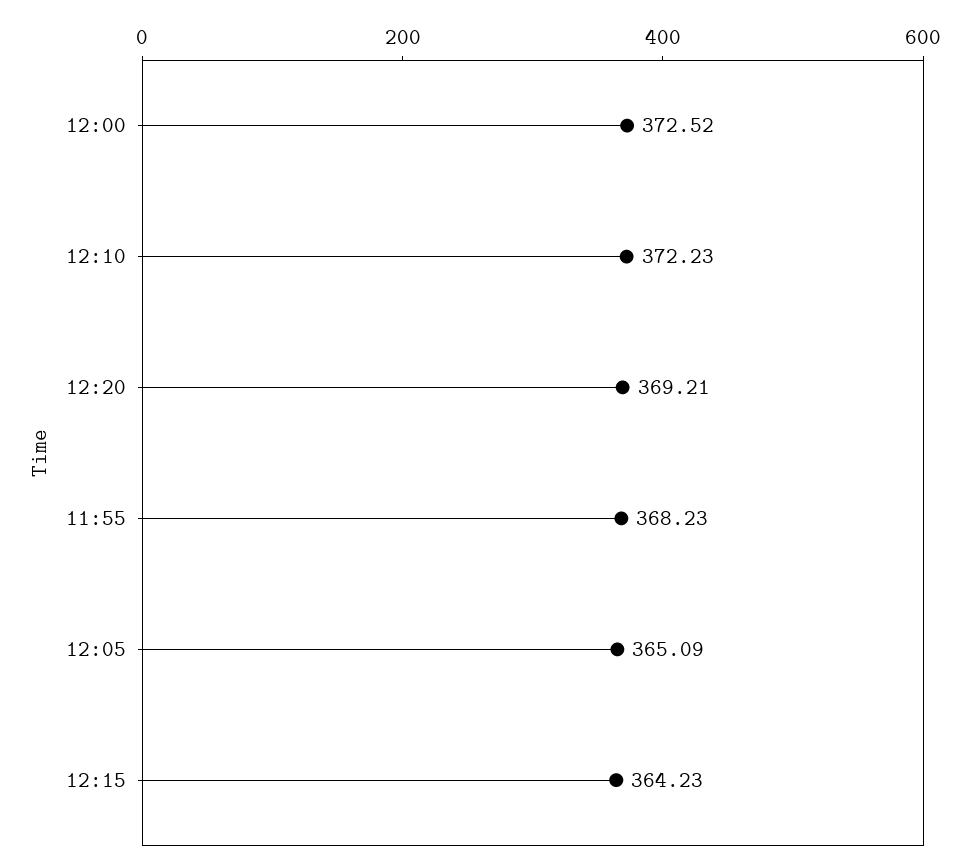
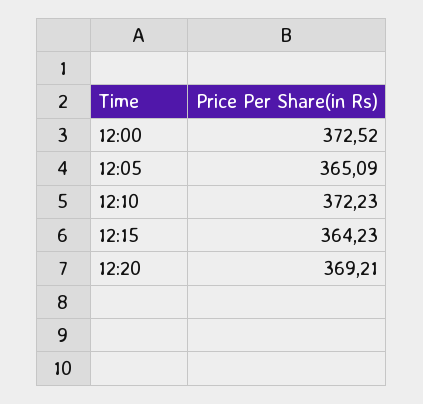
11:55: 368.23 -> none

